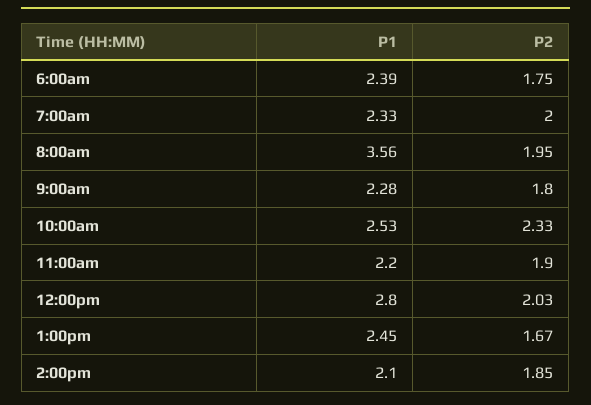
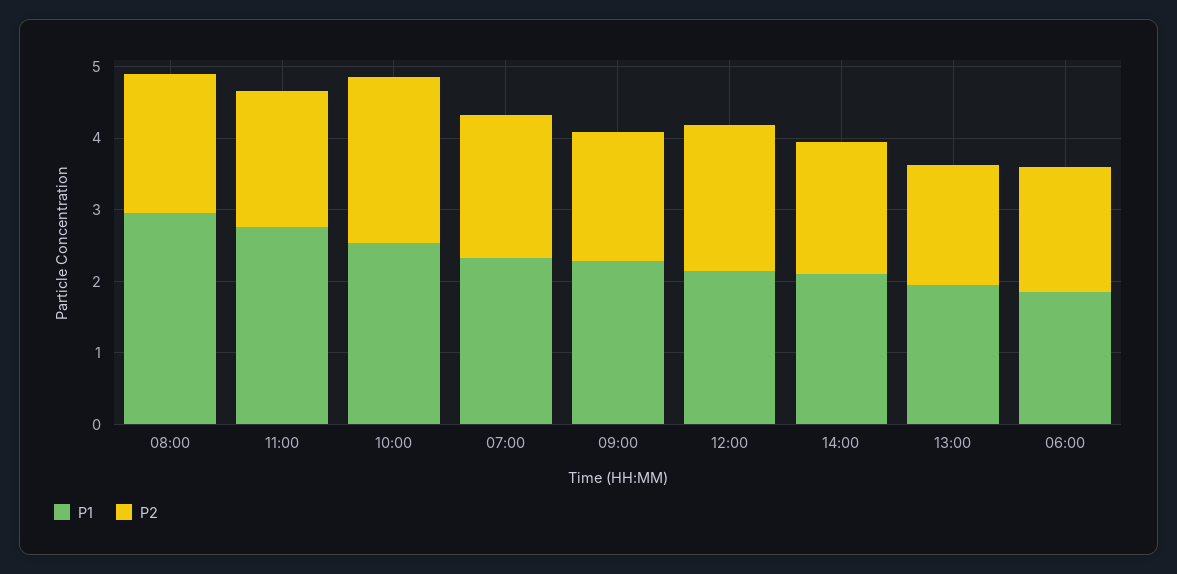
P1, 6:00am: 2.39 -> 1.8
P1, 8:00am: 3.56 -> 3
P1, 11:00am: 2.2 -> 2.8
P1, 12:00pm: 2.8 -> 2.2
P1, 1:00pm: 2.45 -> 2

